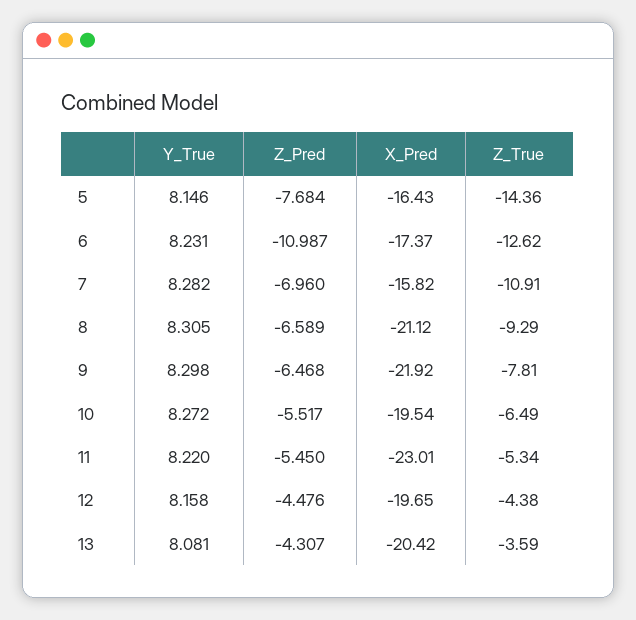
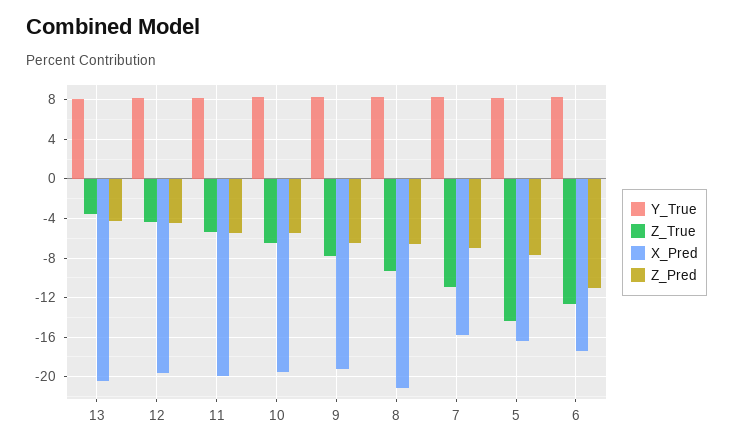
X_Pred, 9: -21.92 -> -19
X_Pred, 11: -23.01 -> -20

